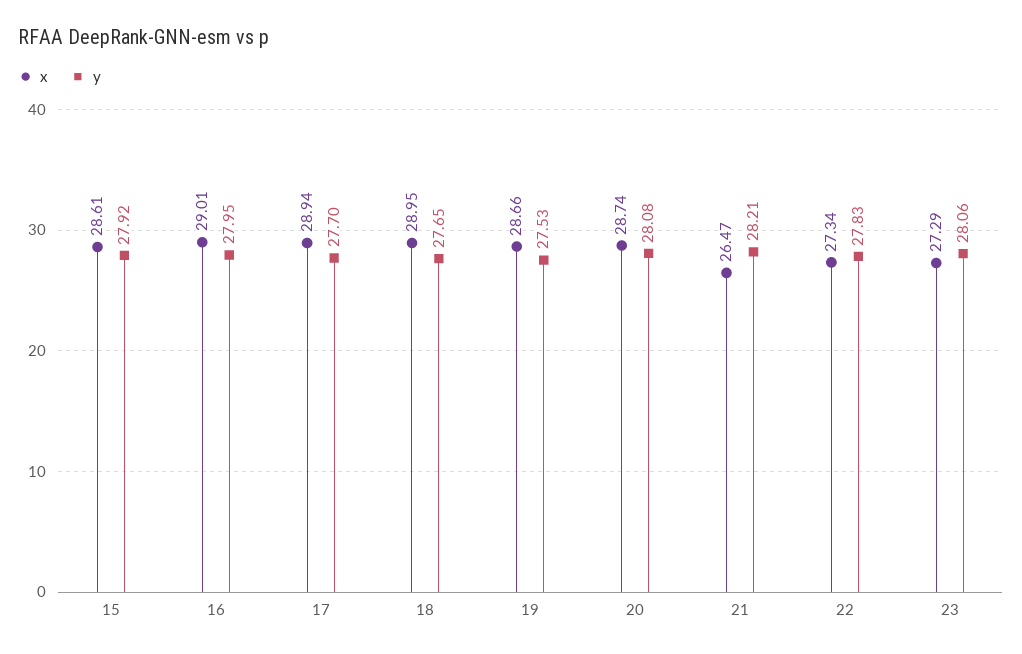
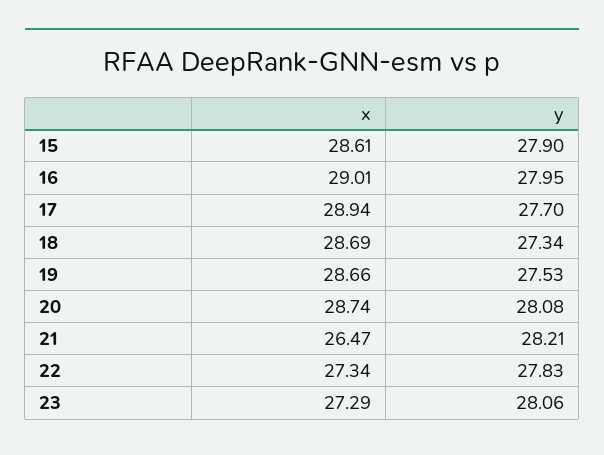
y, 15: 27.92 -> 27.9
x, 18: 28.95 -> 28.69
y, 18: 27.65 -> 27.34

